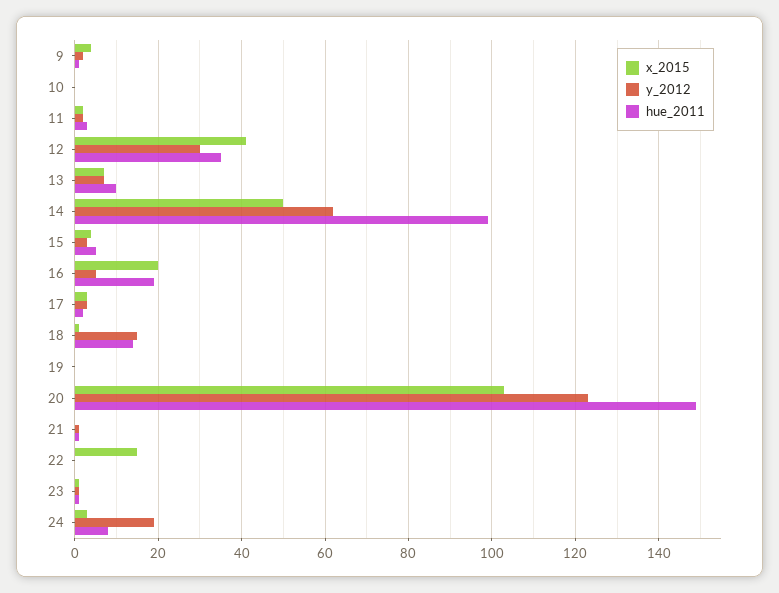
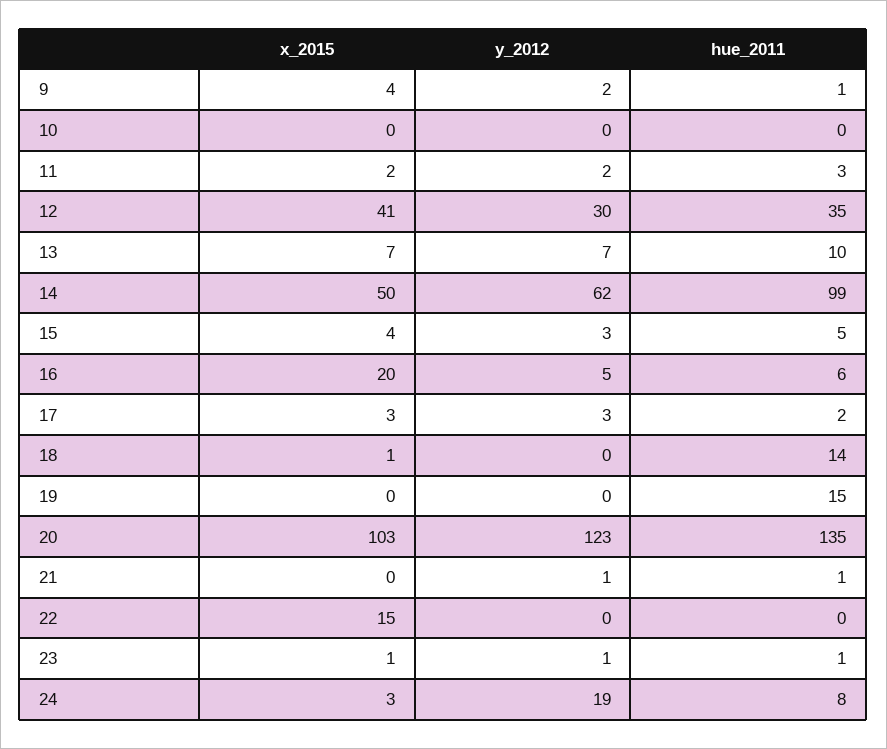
hue_2011, 16: 20 -> 6
y_2012, 18: 15 -> 0
hue_2011, 19: 0 -> 15
hue_2011, 20: 150 -> 135

